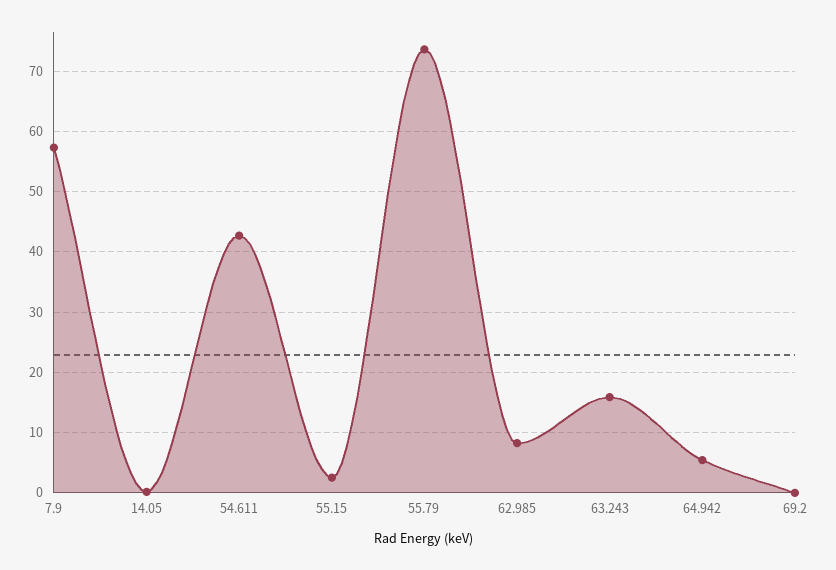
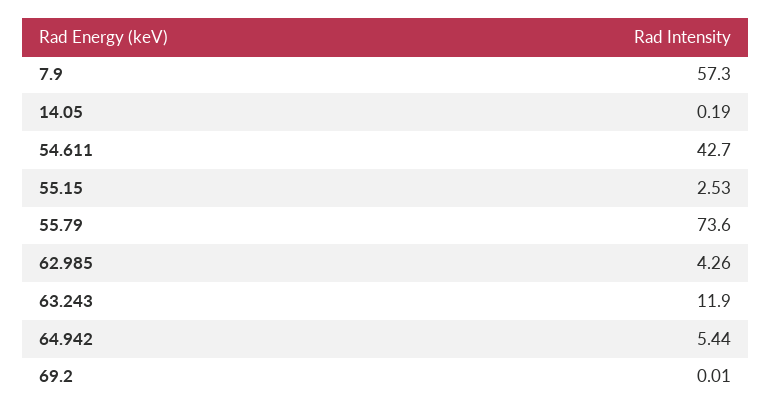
62.985: 8 -> 4.26
63.243: 16 -> 11.9

